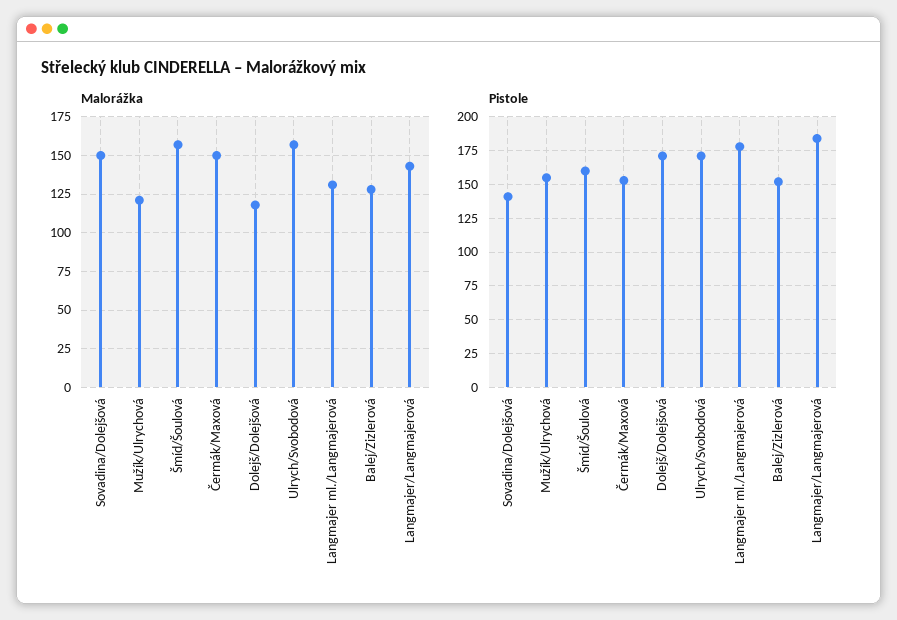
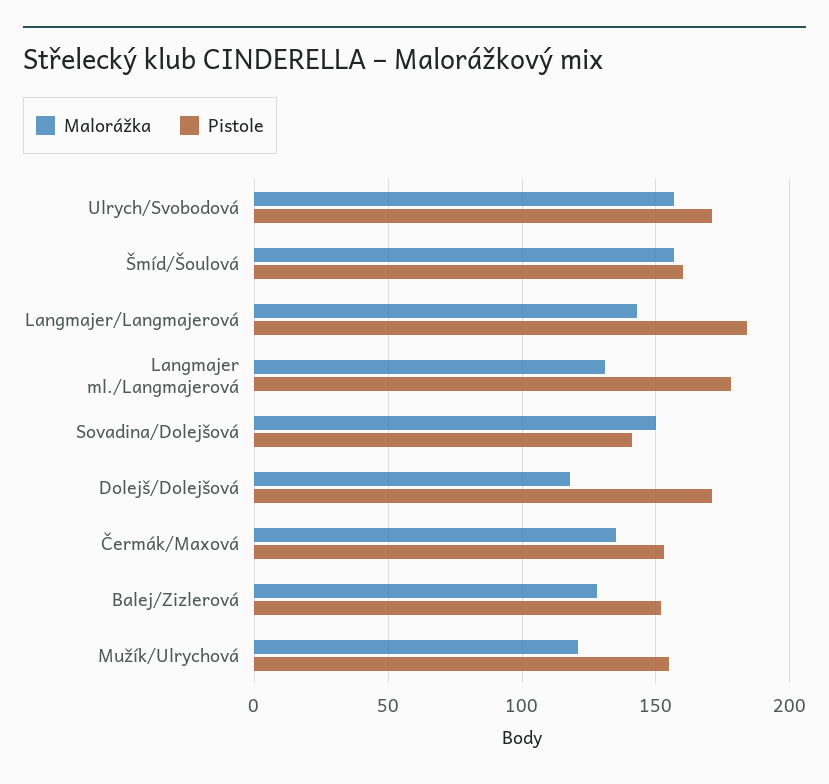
Malorážka, Čermák/Maxová: 150 -> 135

